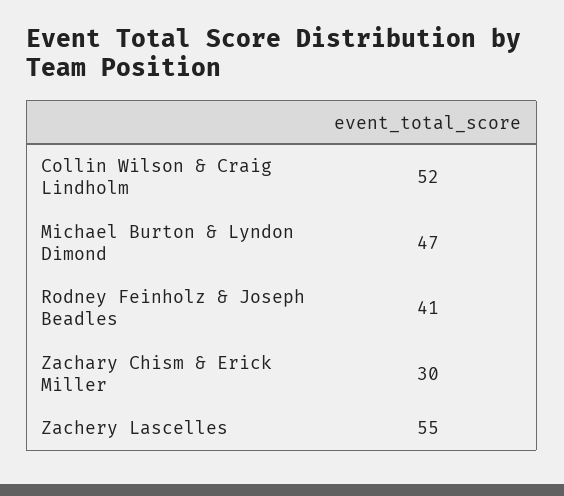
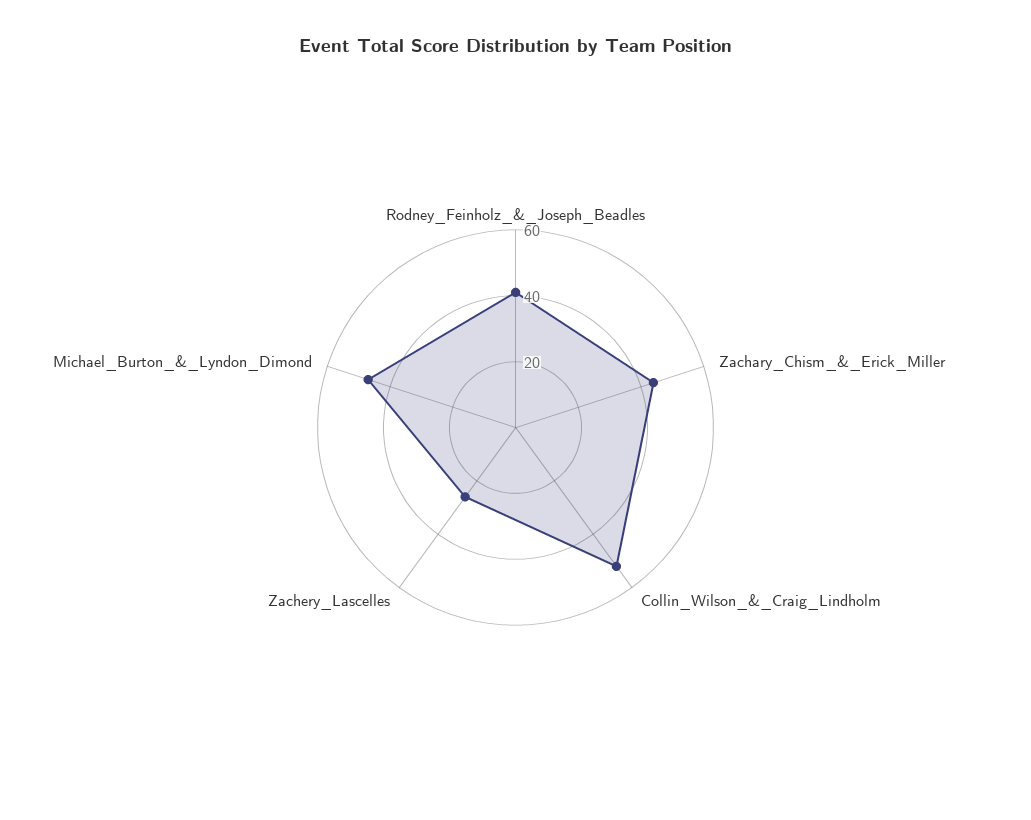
Zachary Chism & Erick Miller: 30 -> 45
Zachery Lascelles: 55 -> 25

